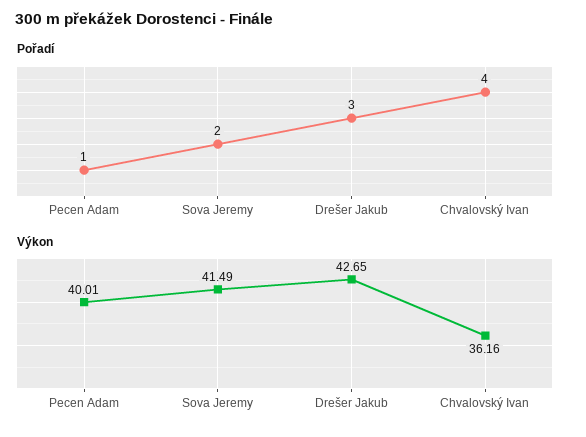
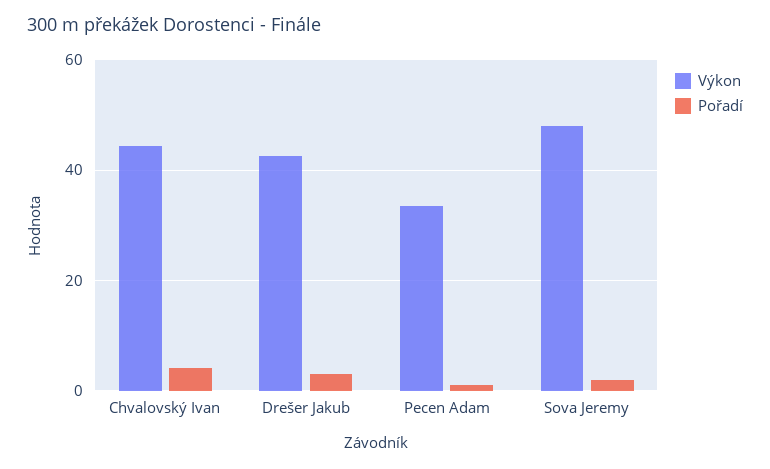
Výkon, Pecen Adam: 40.01 -> 34
Výkon, Sova Jeremy: 41.49 -> 48
Výkon, Chvalovský Ivan: 36.16 -> 44

